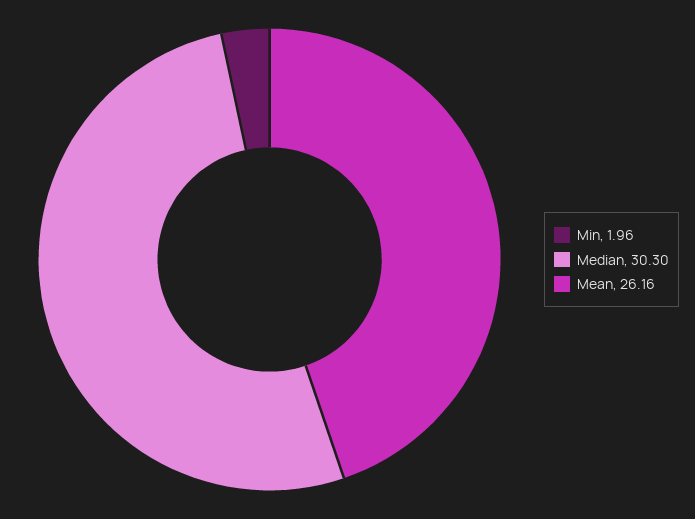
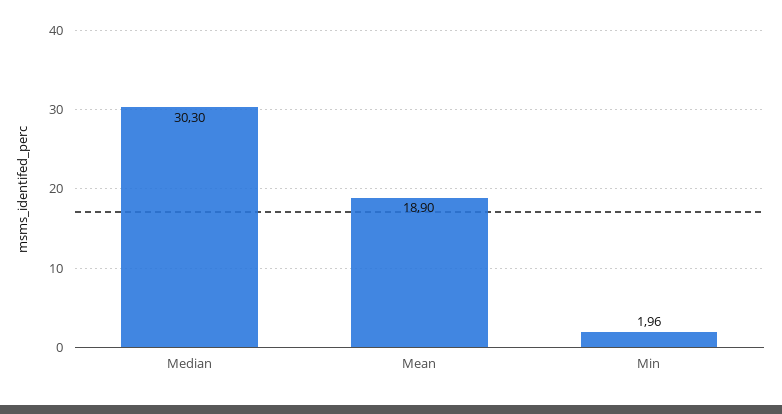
Mean: 26.16 -> 18.9

